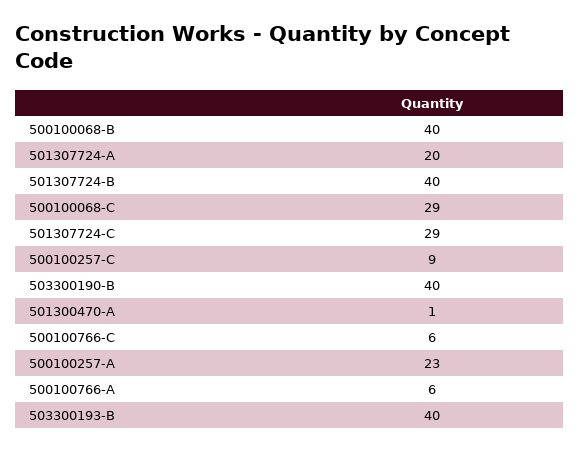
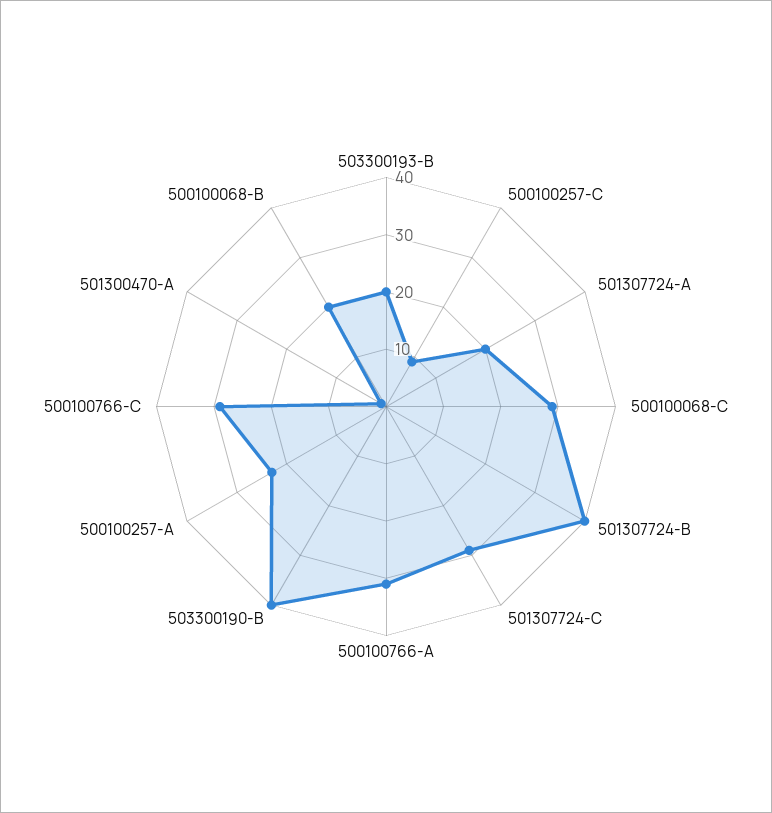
500100068-B: 40 -> 20
500100766-C: 6 -> 30
500100766-A: 6 -> 30
503300193-B: 40 -> 20

